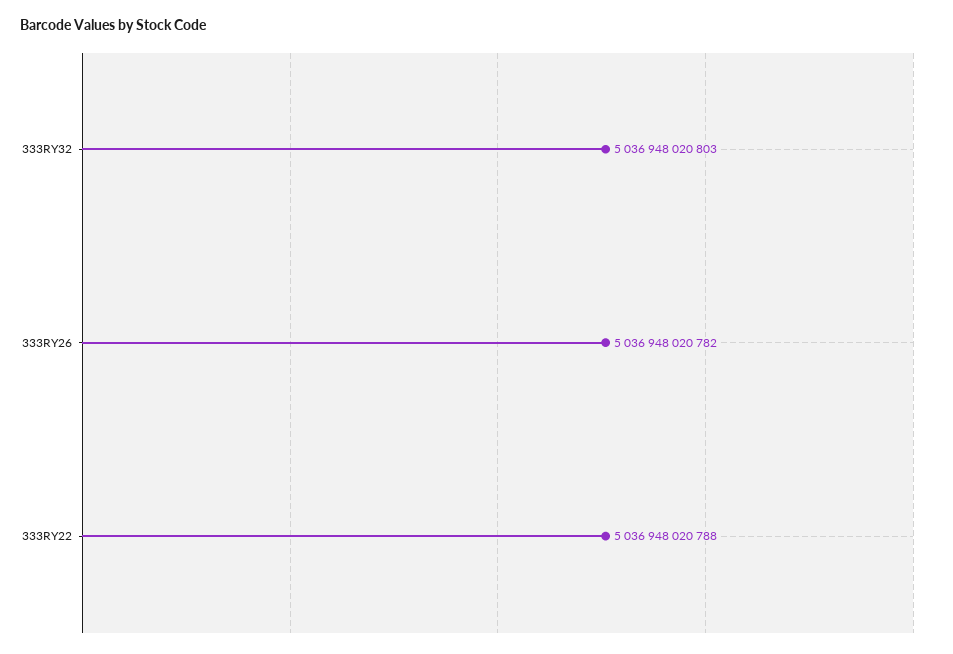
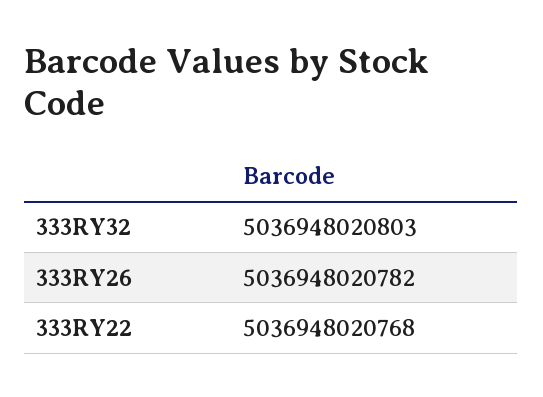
333RY22: 5036948020788 -> 5036948020768

